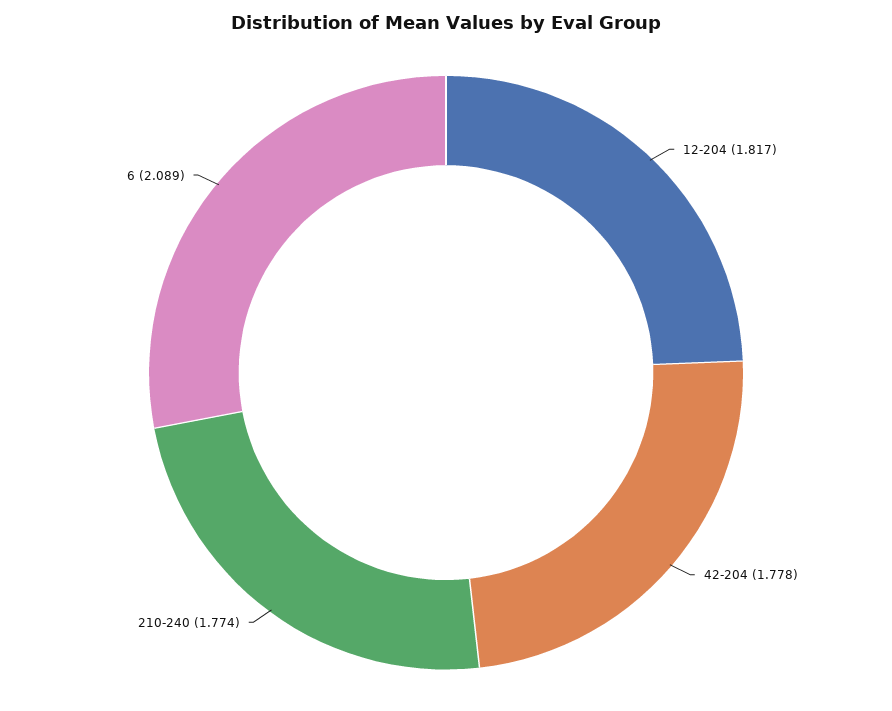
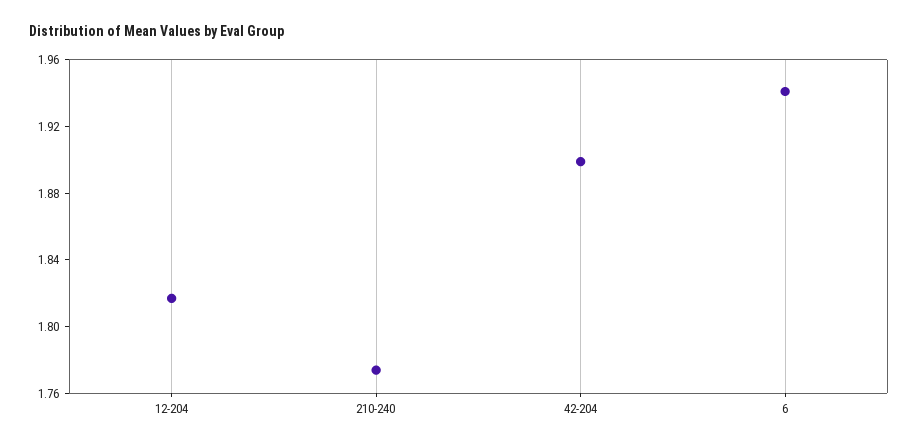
42-204: 1.778 -> 1.9
6: 2.089 -> 1.94

